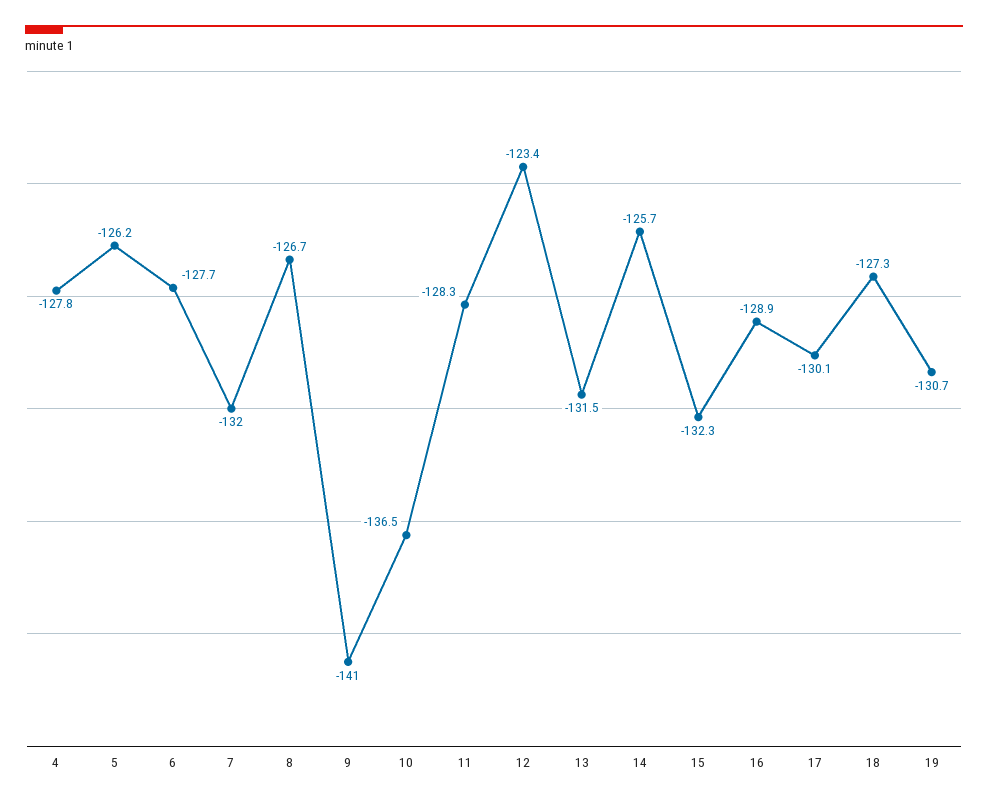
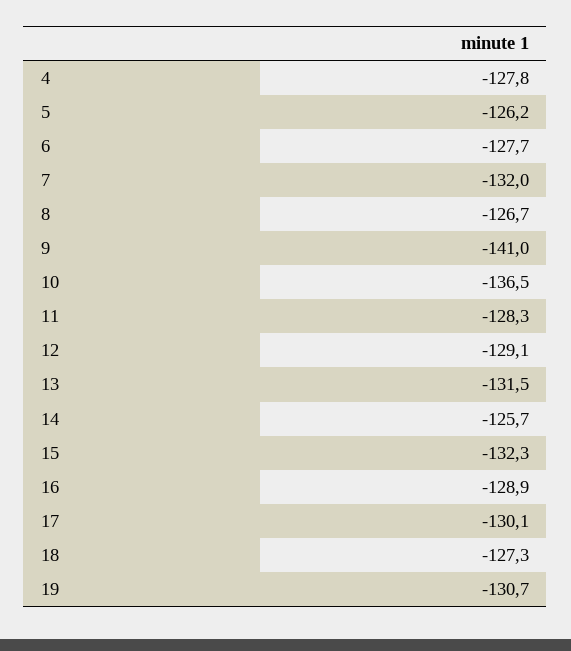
12: -123.4 -> -129.1

